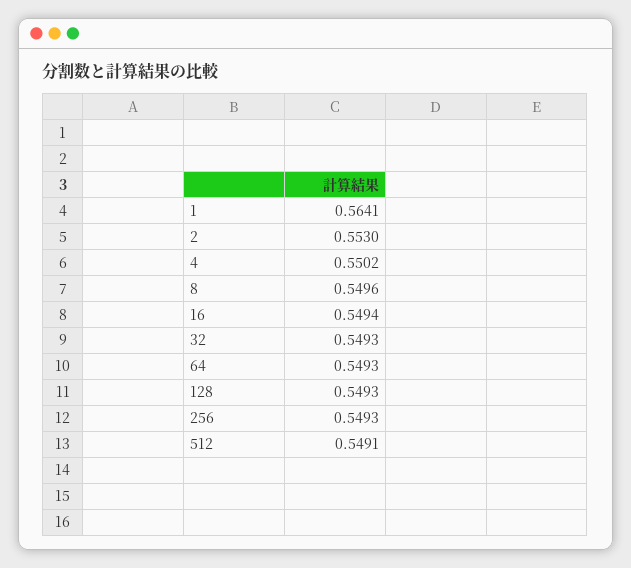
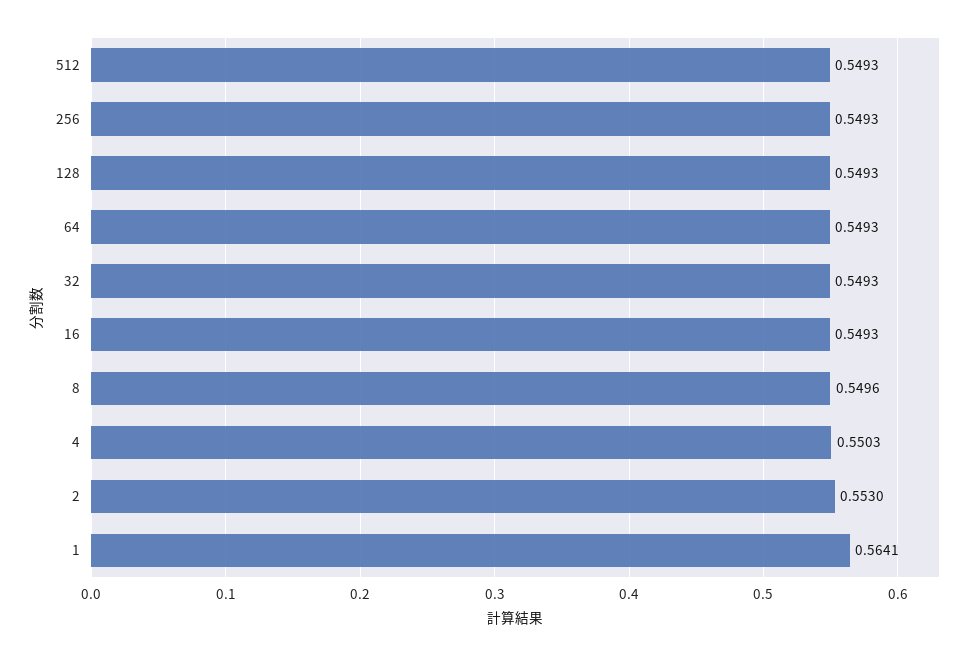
4: 0.5502 -> 0.5503
16: 0.5494 -> 0.5493
512: 0.5491 -> 0.5493

